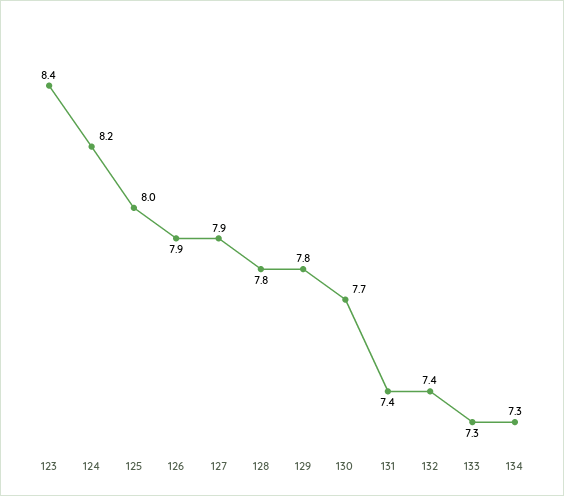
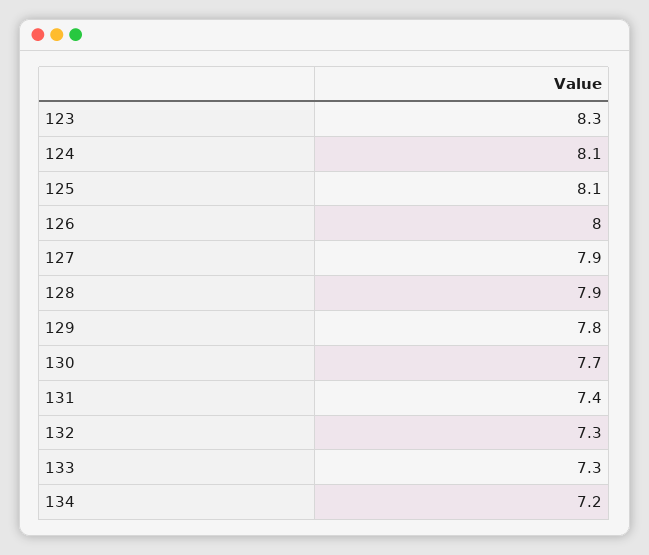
123: 8.4 -> 8.3
124: 8.2 -> 8.1
125: 8 -> 8.1
126: 7.9 -> 8
128: 7.8 -> 7.9
132: 7.4 -> 7.3
134: 7.3 -> 7.2

